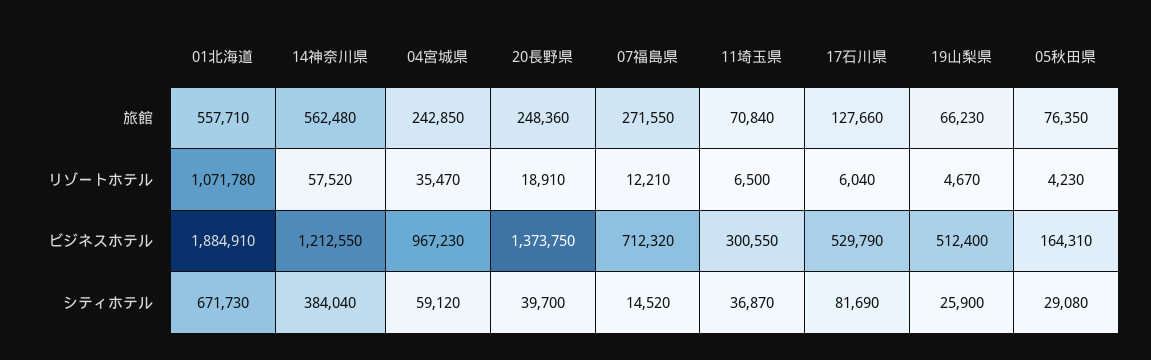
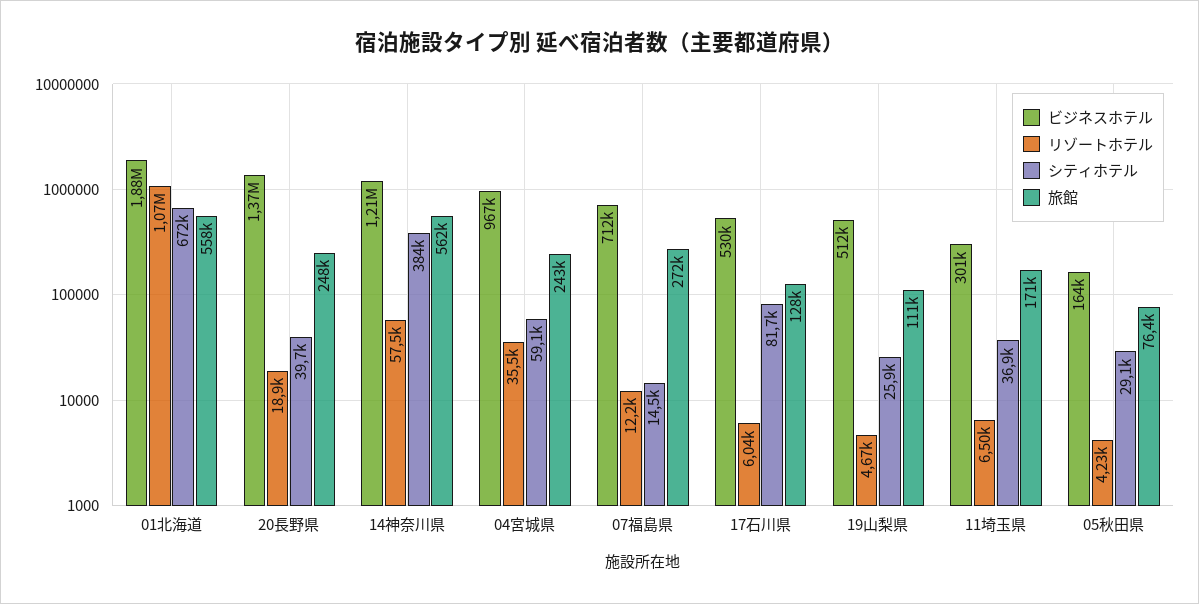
旅館, 11埼玉県: 70840 -> 171000
旅館, 19山梨県: 66230 -> 111000

